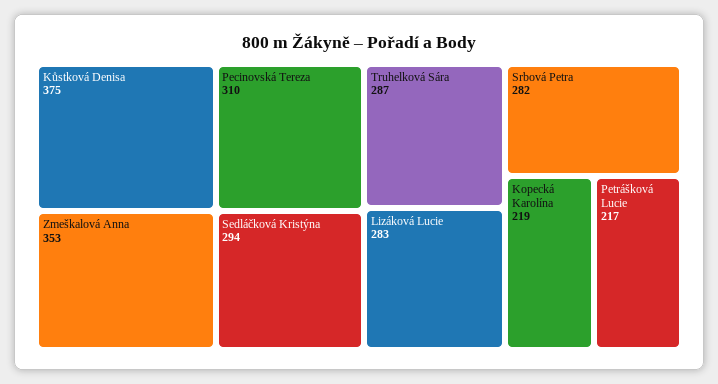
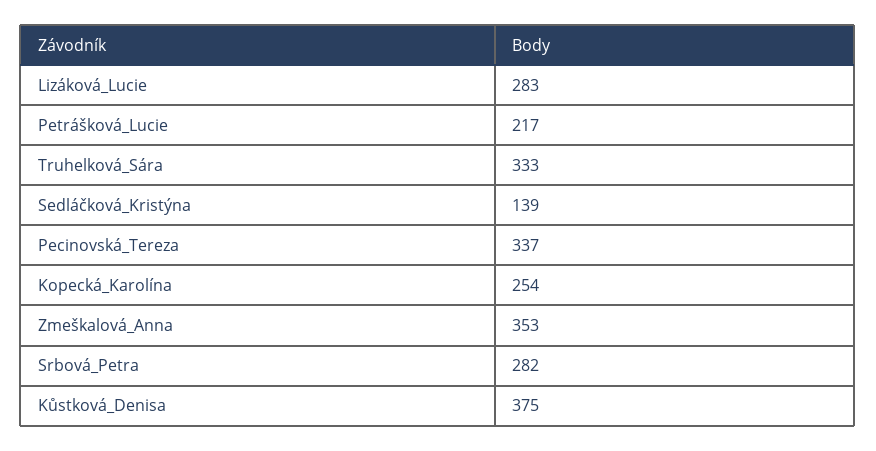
Pecinovská Tereza: 310 -> 337
Sedláčková Kristýna: 294 -> 139
Truhelková Sára: 287 -> 333
Kopecká Karolína: 219 -> 254

